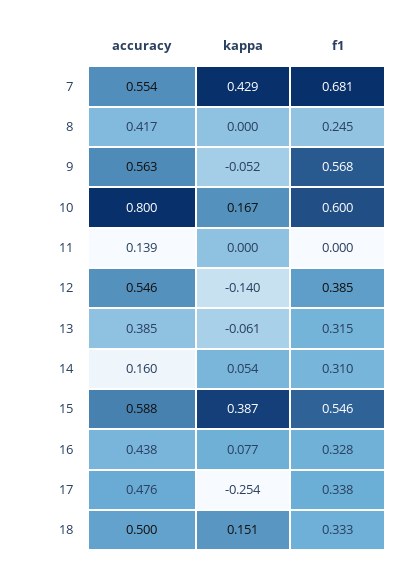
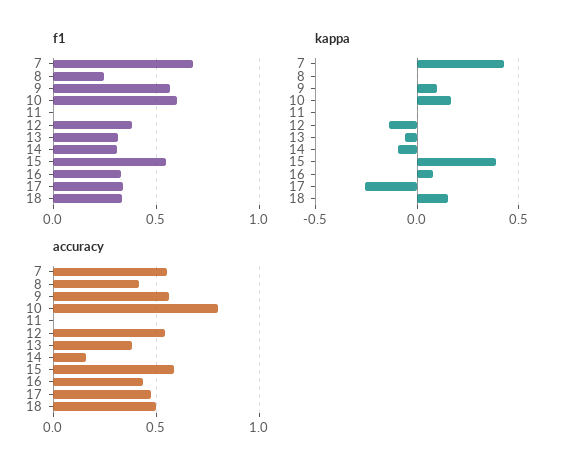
kappa, 9: -0.052 -> 0.1
accuracy, 11: 0.139 -> 0
kappa, 14: 0.054 -> -0.1

